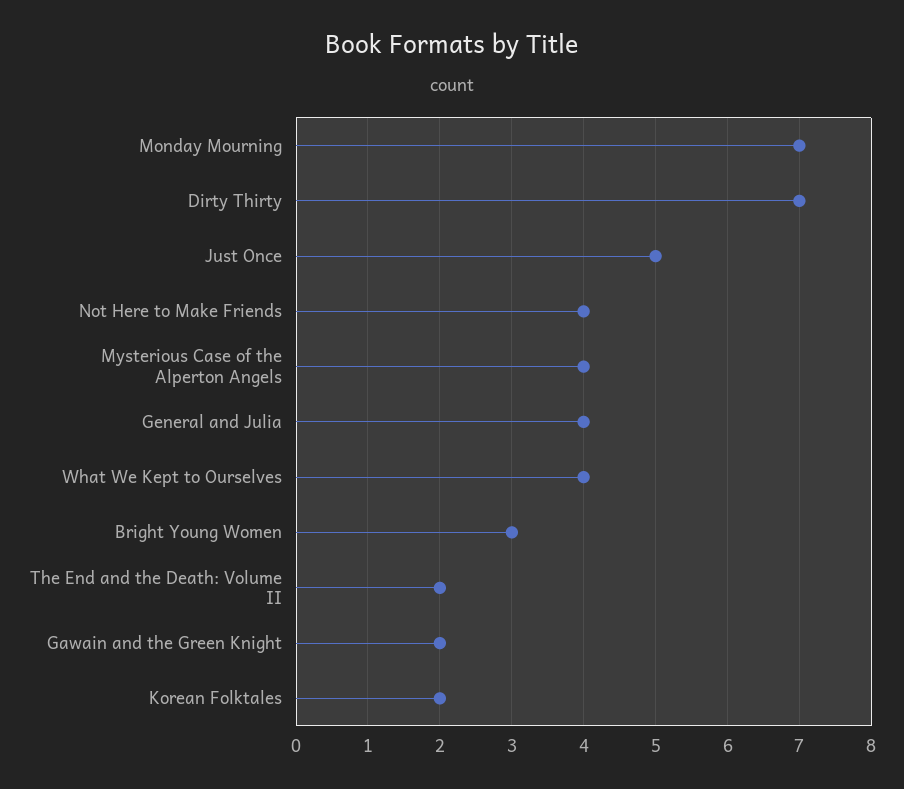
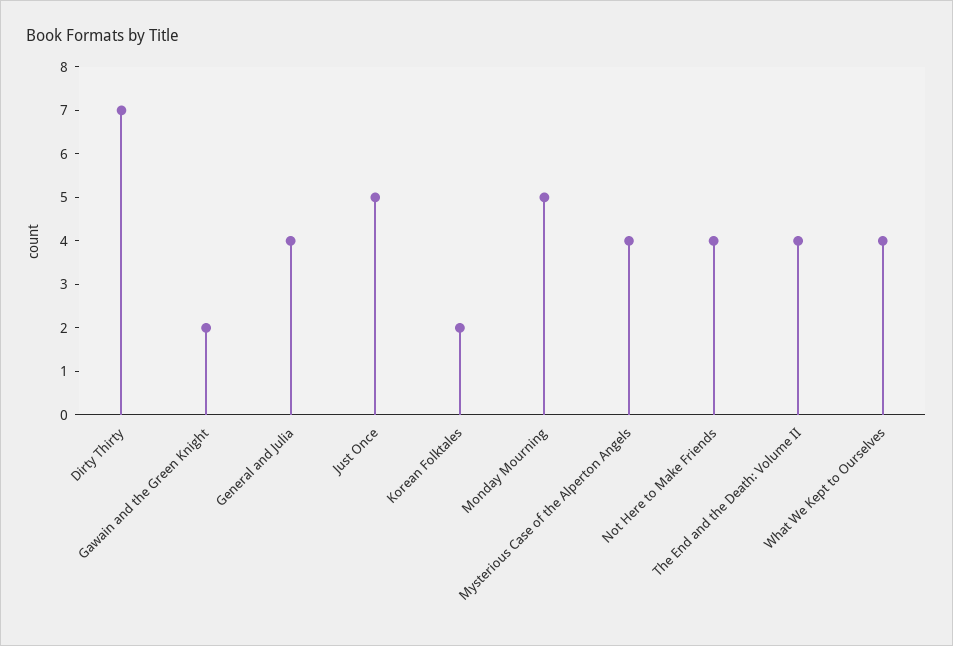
Monday Mourning: 7 -> 5
Bright Young Women: 3 -> none
The End and the Death: Volume II: 2 -> 4

